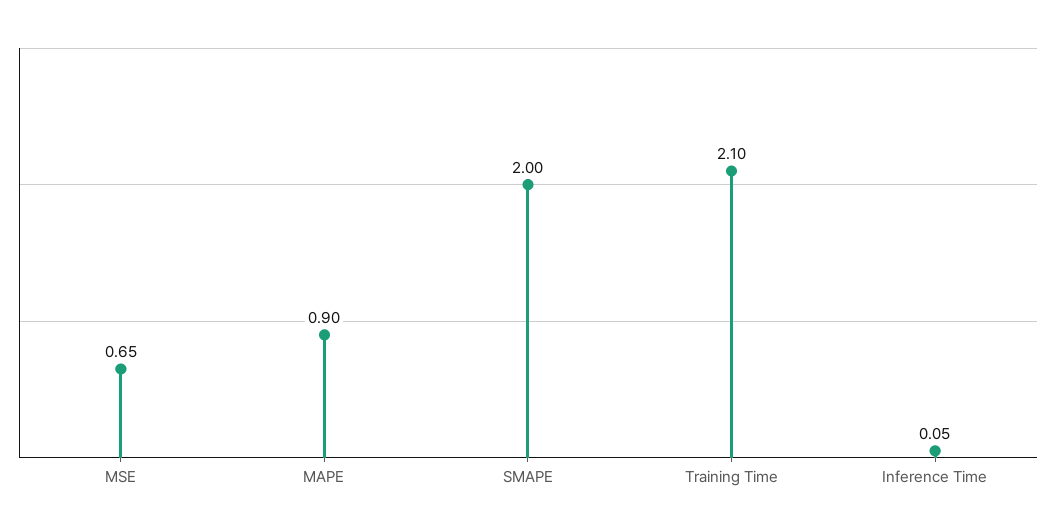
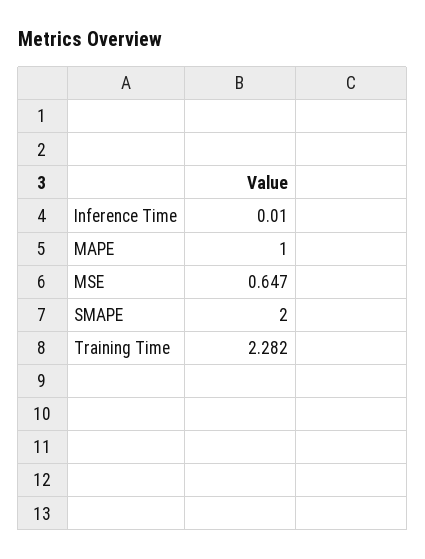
MAPE: 0.9 -> 1
Training Time: 2.1 -> 2.282
Inference Time: 0.05 -> 0.01

